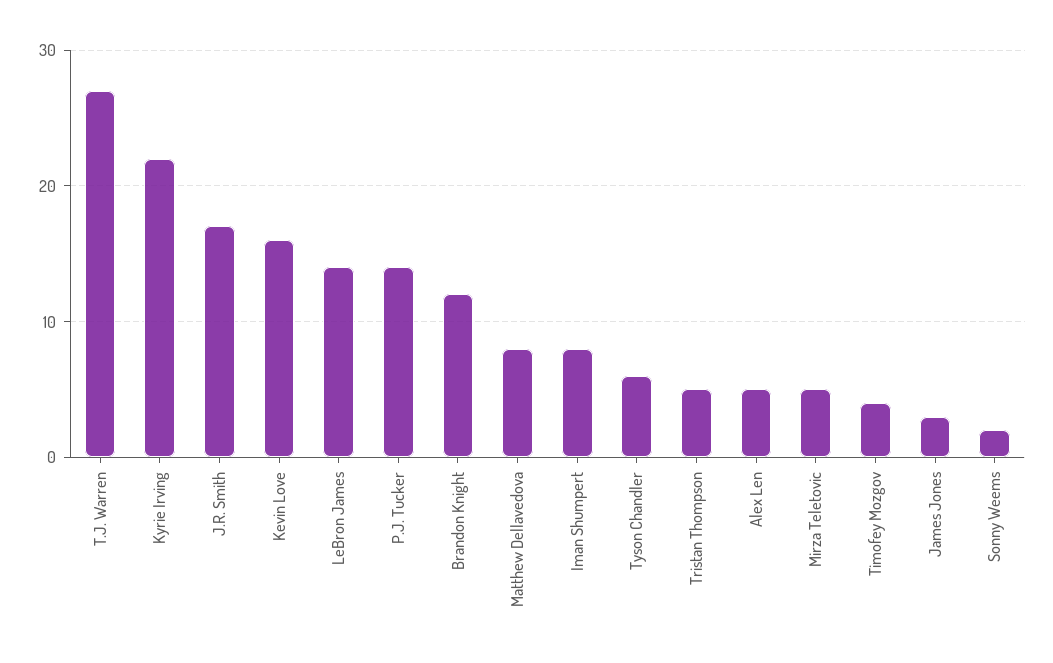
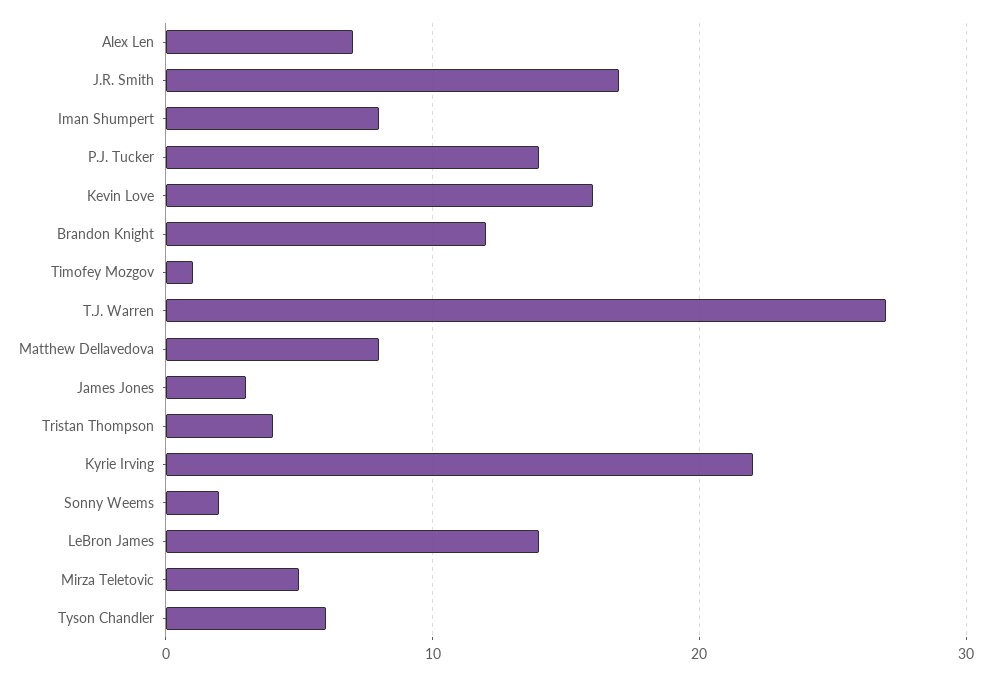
Tristan Thompson: 5 -> 4
Alex Len: 5 -> 7
Timofey Mozgov: 4 -> 1

